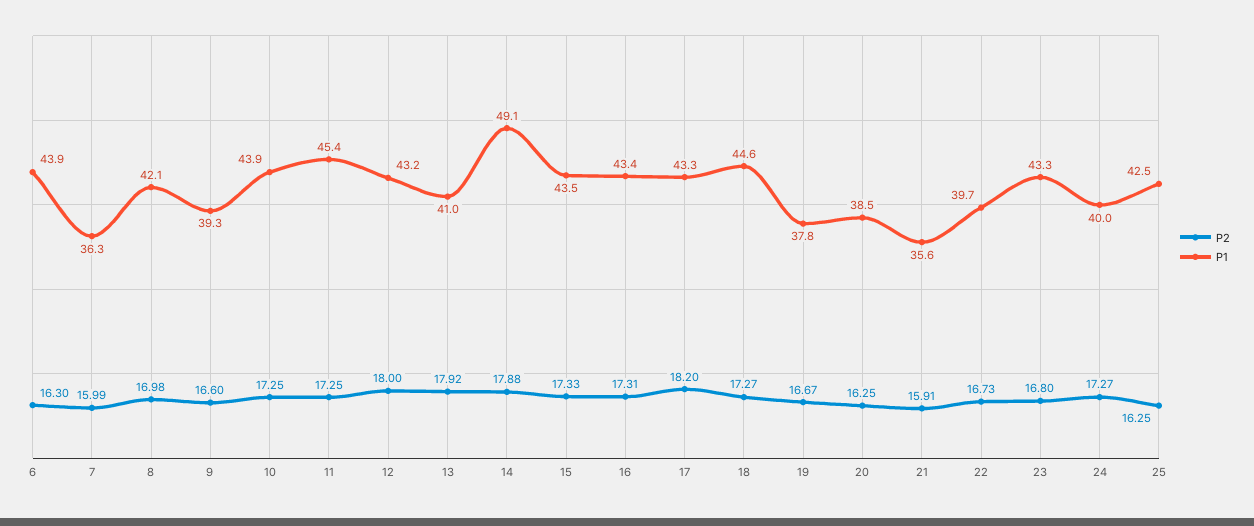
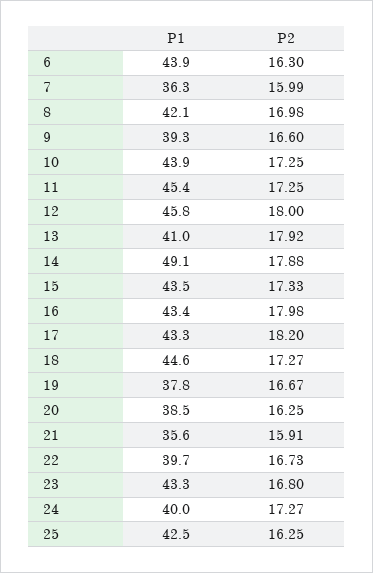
P1, 12: 43.2 -> 45.8
P2, 16: 17.31 -> 17.98

